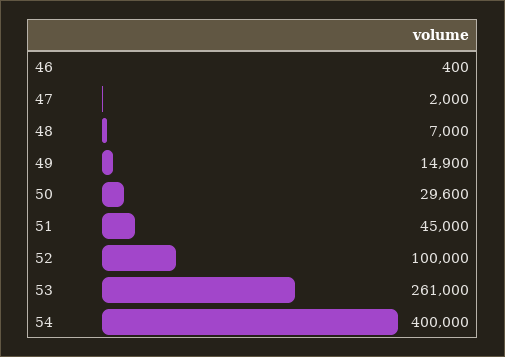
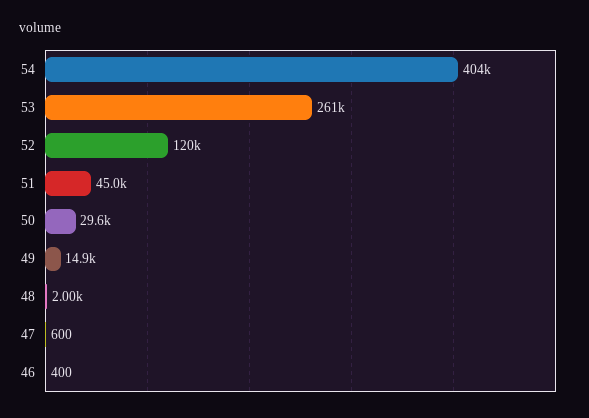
47: 2000 -> 600
48: 7000 -> 2000
52: 100000 -> 120000
54: 400000 -> 404000

